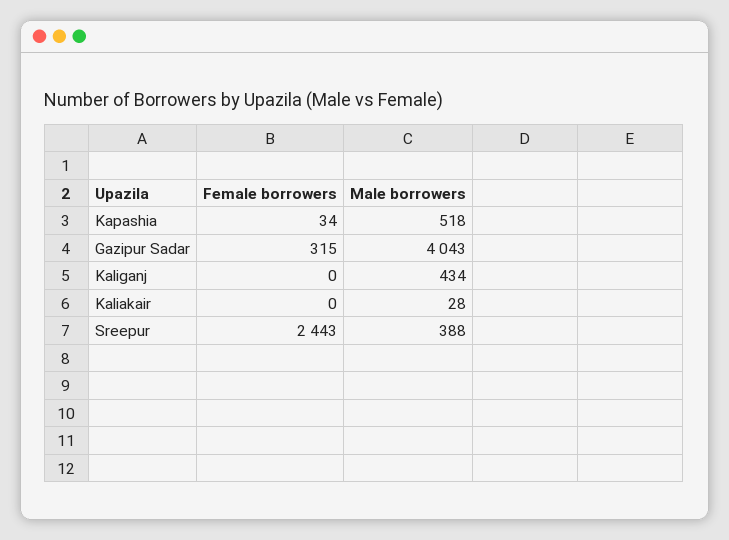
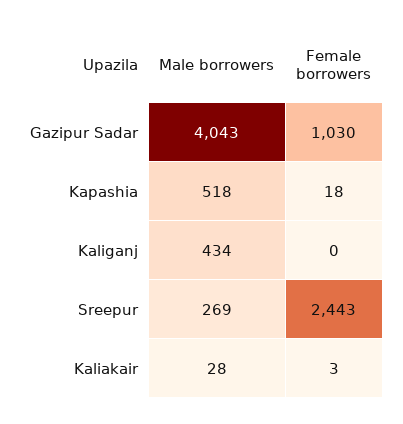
Female borrowers, Kapashia: 34 -> 18
Female borrowers, Gazipur Sadar: 315 -> 1030
Female borrowers, Kaliakair: 0 -> 3
Male borrowers, Sreepur: 388 -> 269

